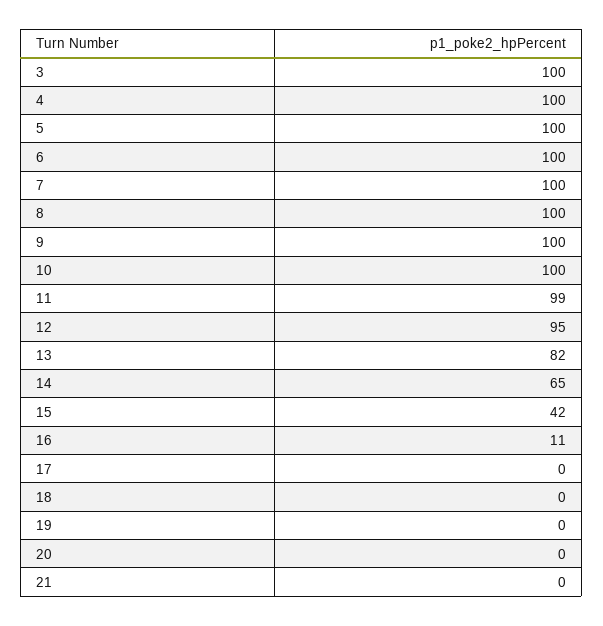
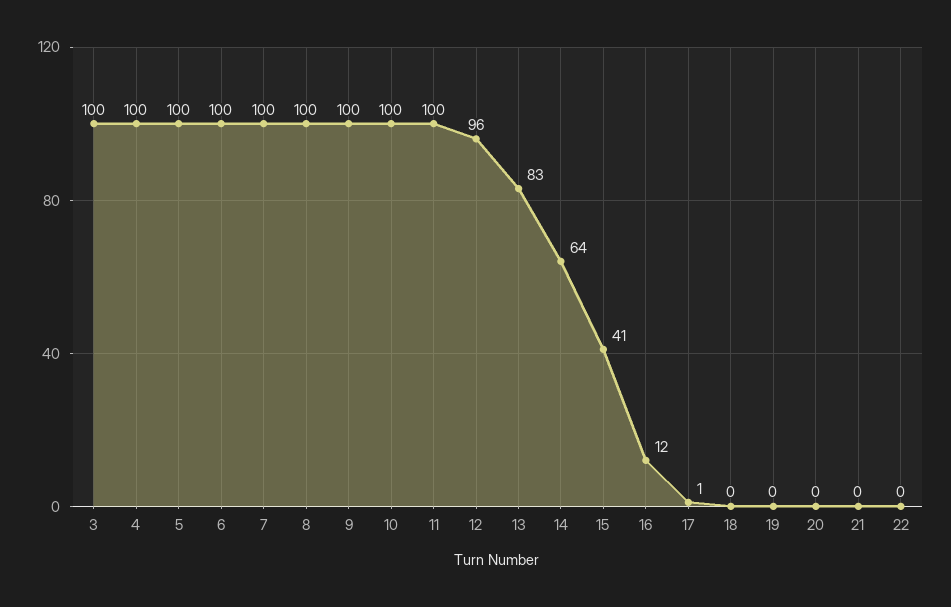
11: 99 -> 100
12: 95 -> 96
13: 82 -> 83
14: 65 -> 64
15: 42 -> 41
16: 11 -> 12
17: 0 -> 1
22: none -> 0

